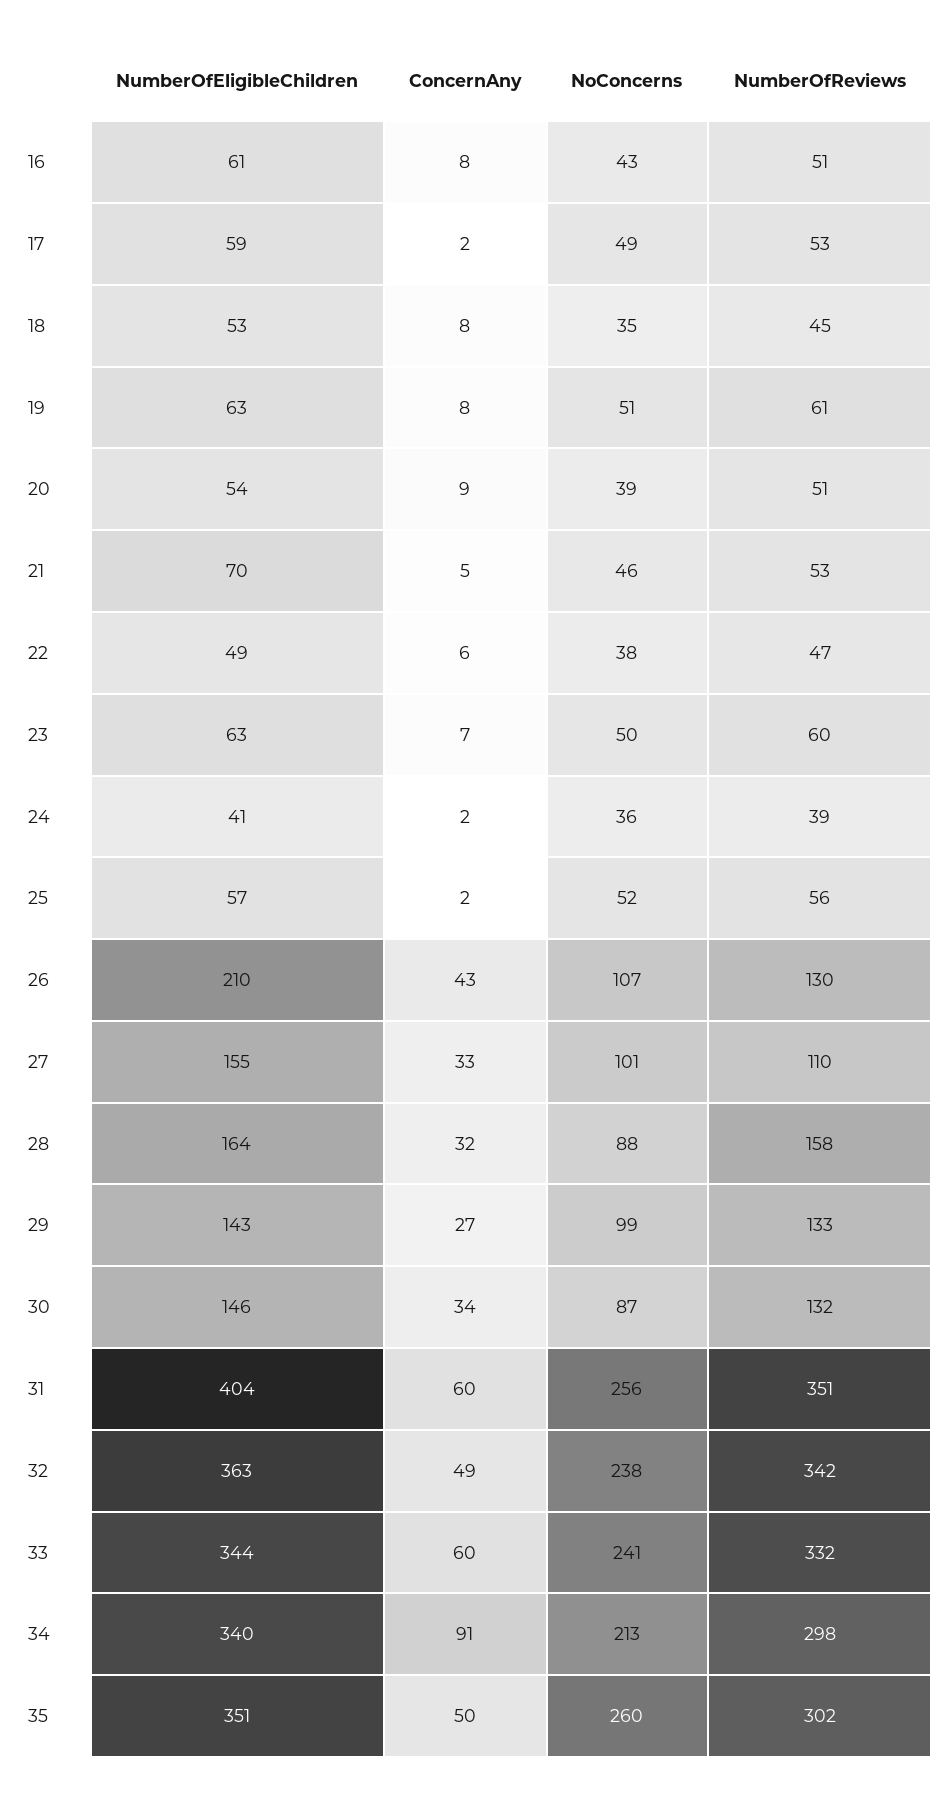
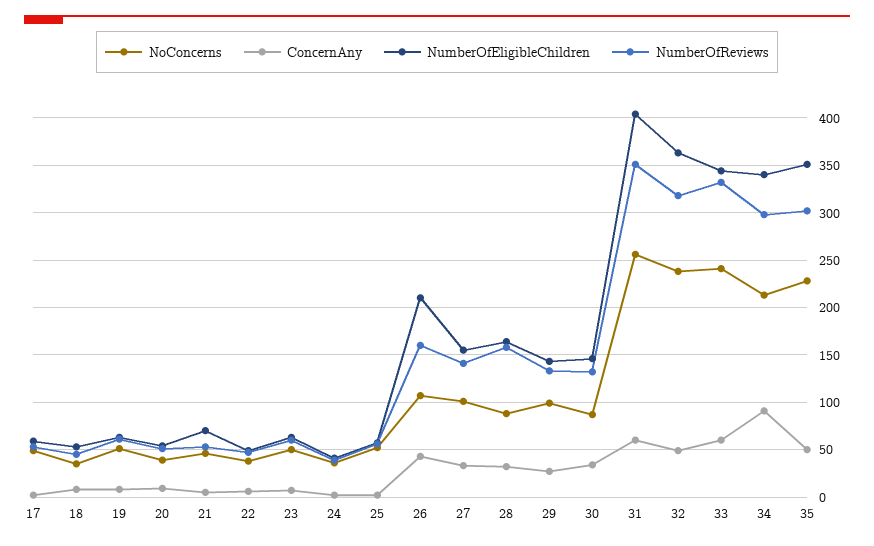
NumberOfEligibleChildren, 16: 61 -> none
ConcernAny, 16: 8 -> none
NoConcerns, 16: 43 -> none
NumberOfReviews, 16: 51 -> none
NumberOfReviews, 26: 130 -> 160
NumberOfReviews, 27: 110 -> 140
NumberOfReviews, 32: 342 -> 320
NoConcerns, 35: 260 -> 230

